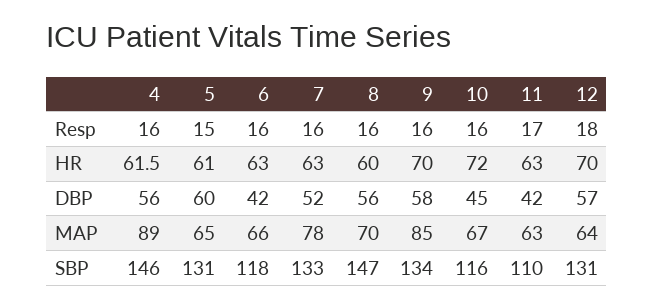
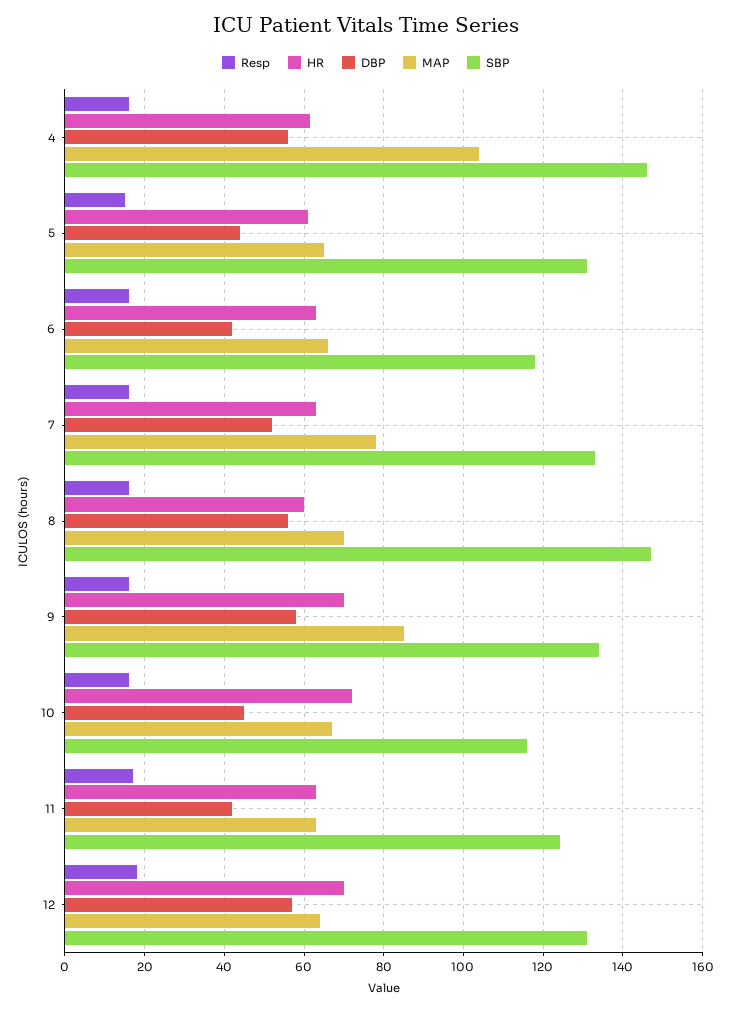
DBP, 5: 60 -> 44
MAP, 4: 89 -> 104
SBP, 11: 110 -> 124

